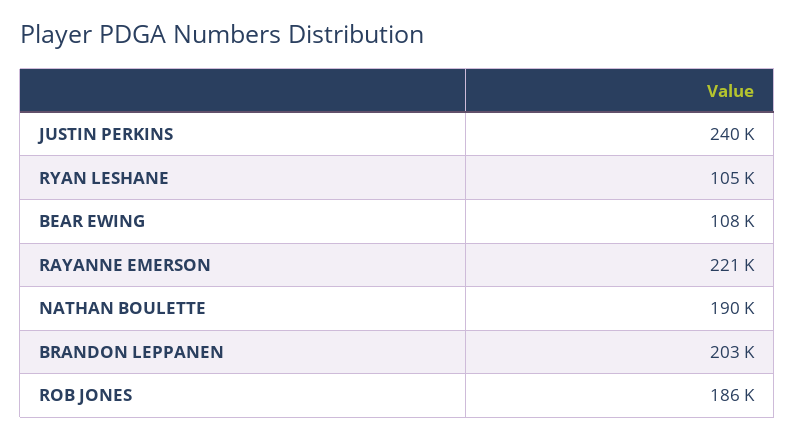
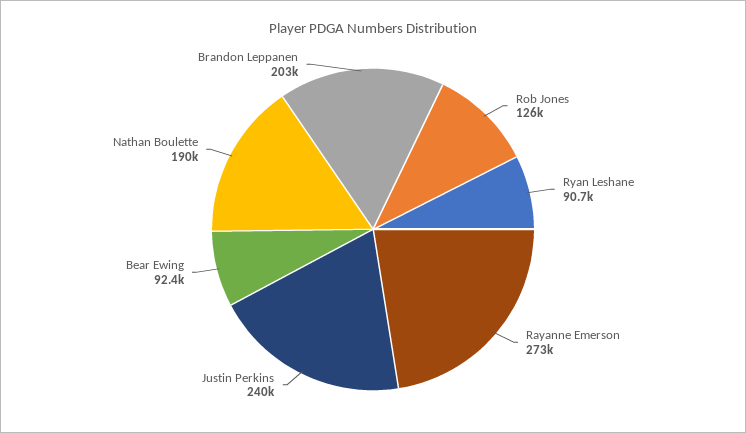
RYAN LESHANE: 105000 -> 90700
BEAR EWING: 108000 -> 92400
RAYANNE EMERSON: 221000 -> 273000
ROB JONES: 186000 -> 126000

